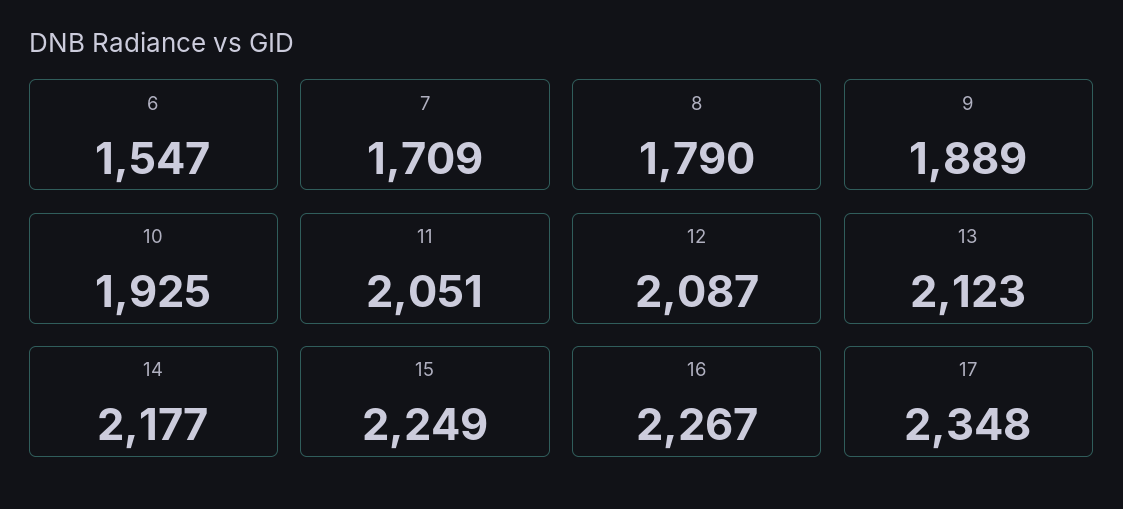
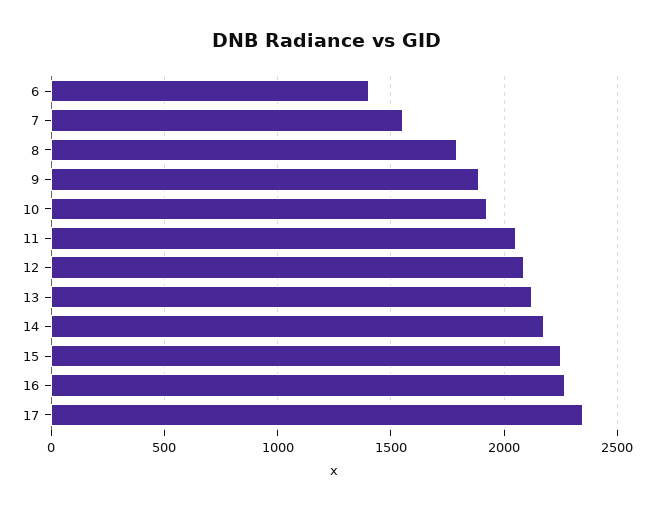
6: 1547 -> 1400
7: 1709 -> 1550

